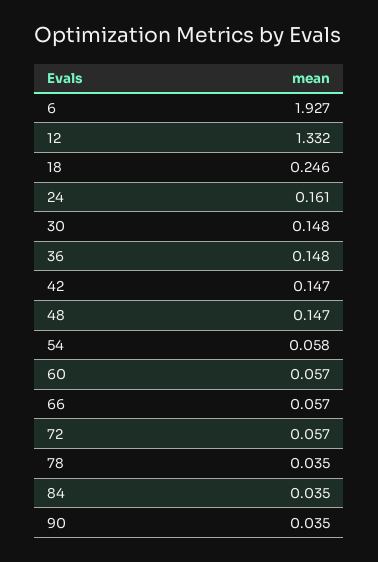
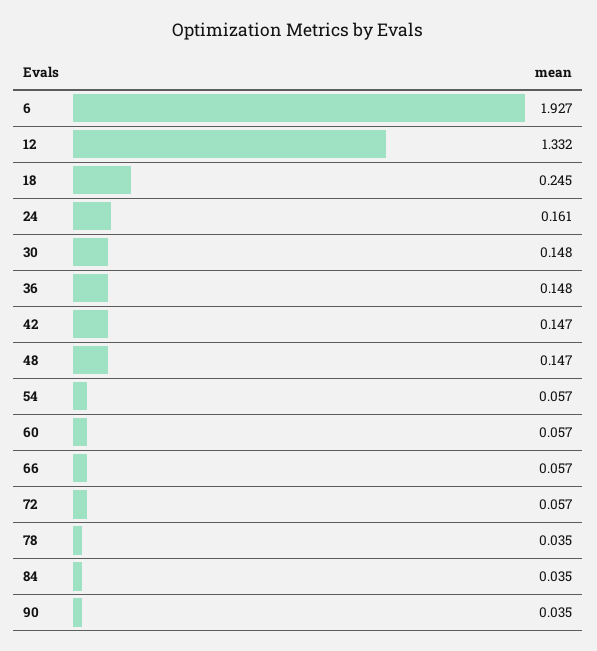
18: 0.246 -> 0.245
54: 0.058 -> 0.057

